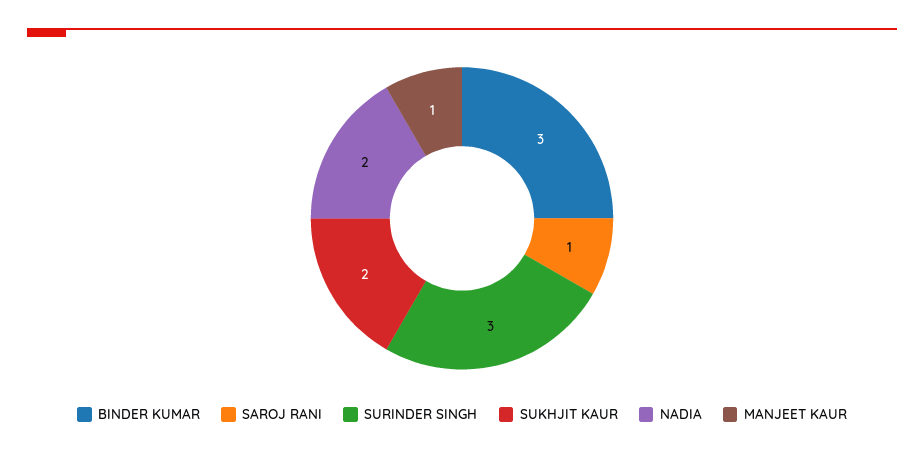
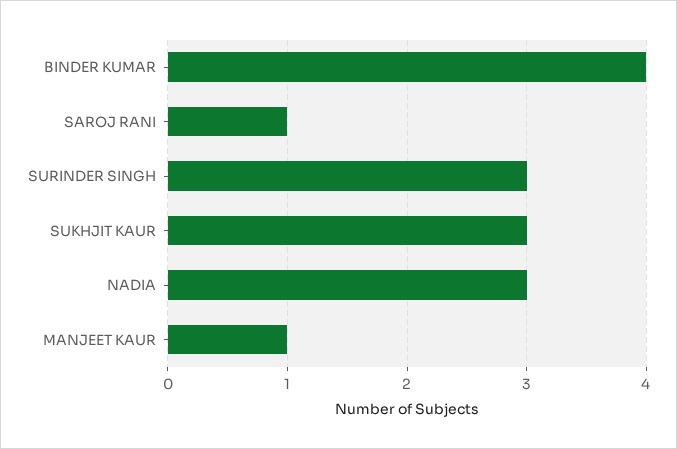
BINDER KUMAR: 3 -> 4
SUKHJIT KAUR: 2 -> 3
NADIA: 2 -> 3

